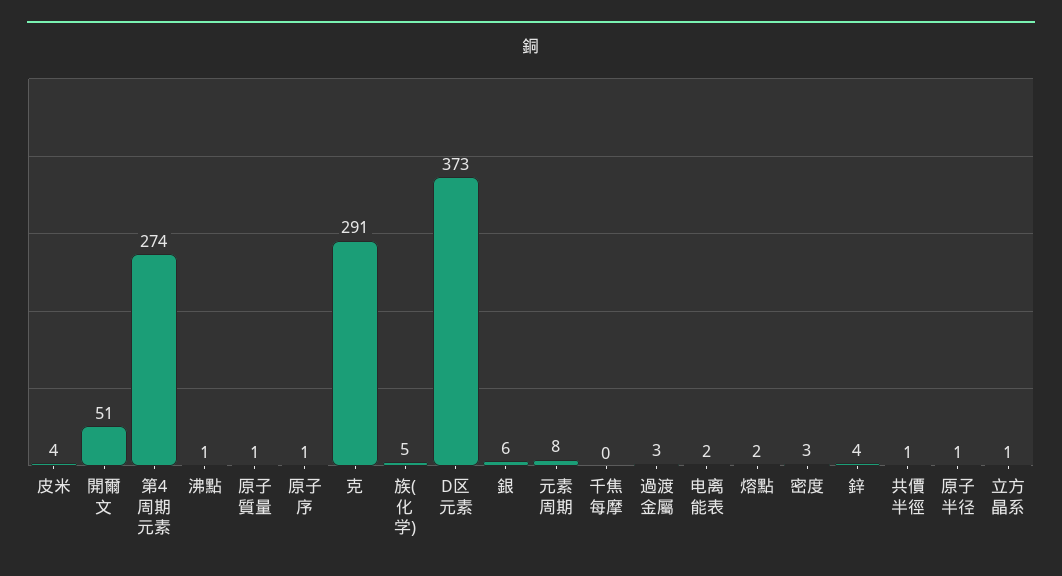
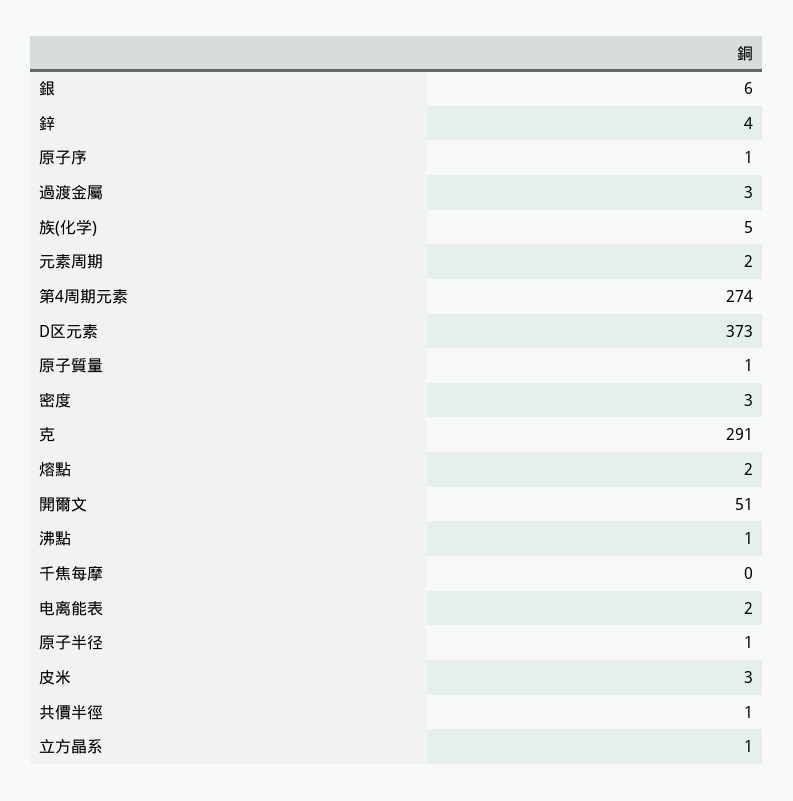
皮米: 4 -> 3
元素周期: 8 -> 2

